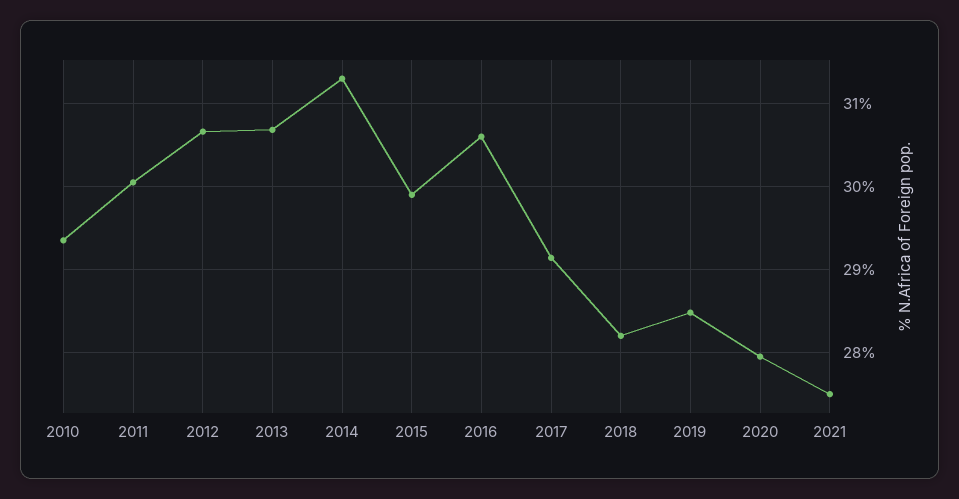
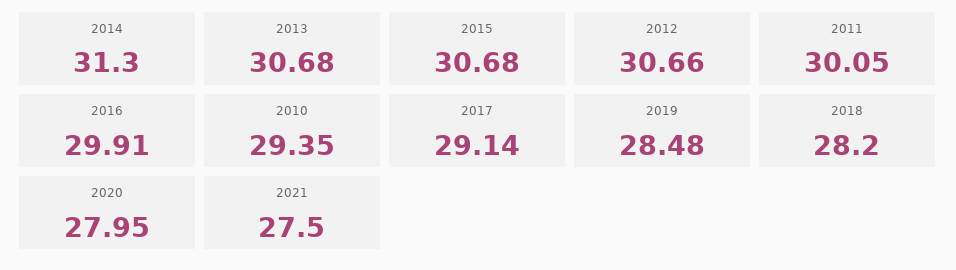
2015: 29.9 -> 30.68
2016: 30.6 -> 29.91

